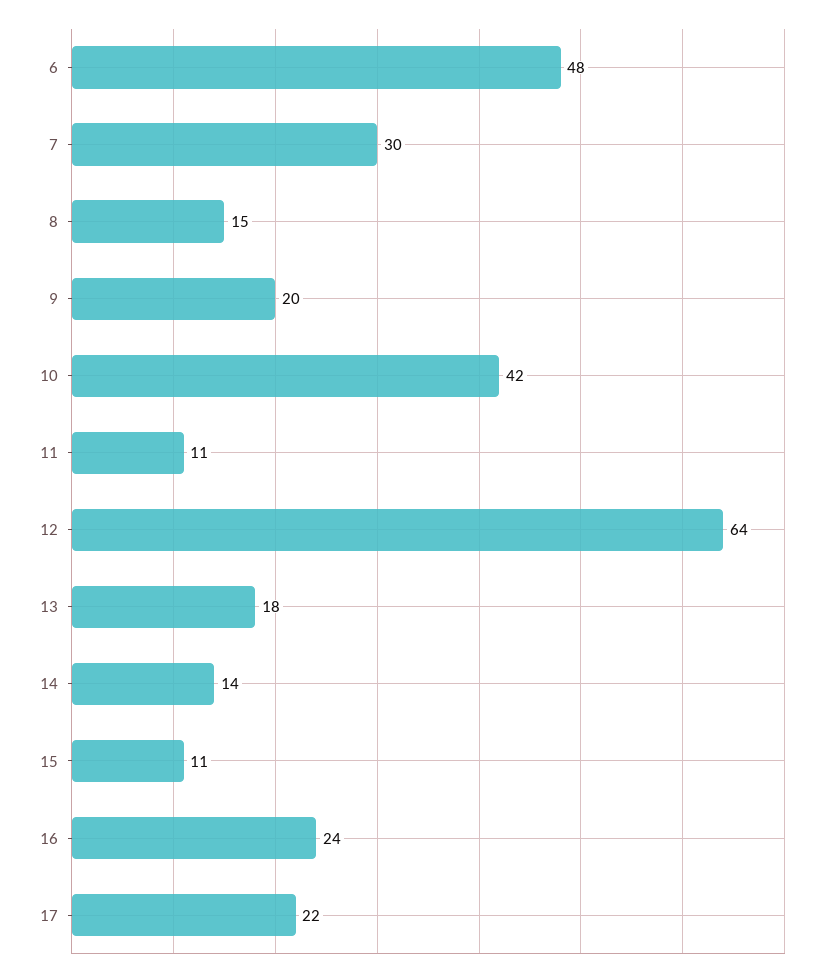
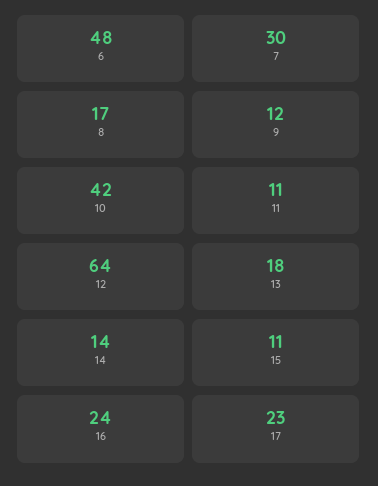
8: 15 -> 17
9: 20 -> 12
17: 22 -> 23

